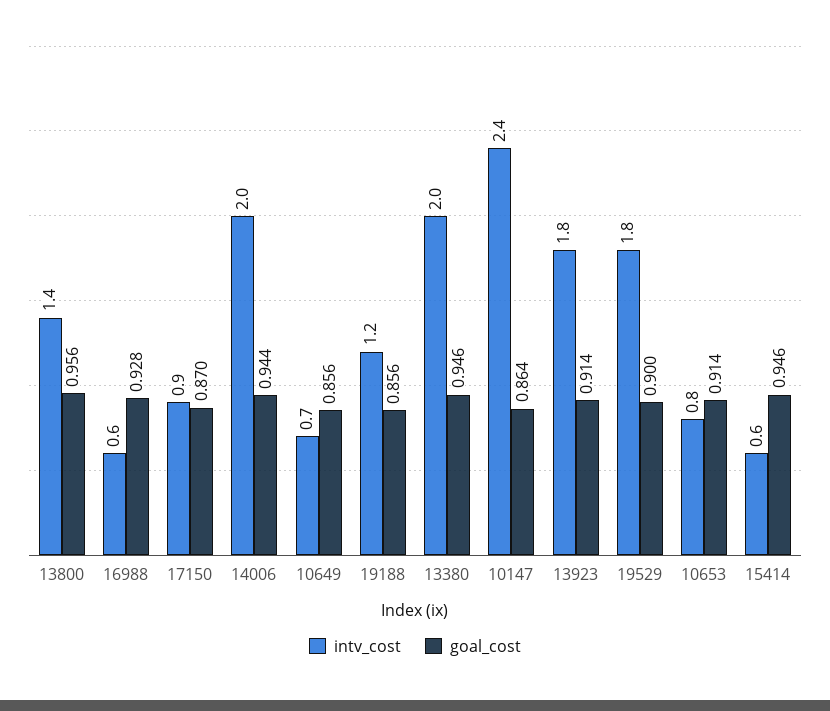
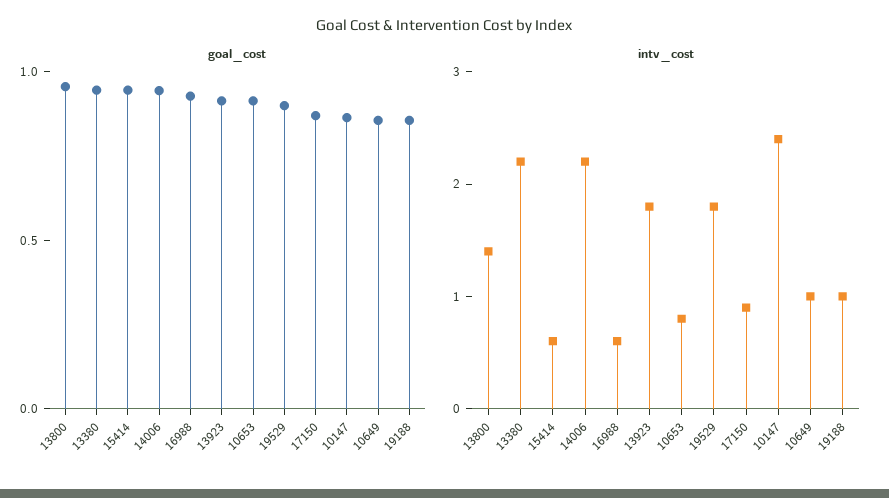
intv_cost, 14006: 2 -> 2.2
intv_cost, 10649: 0.7 -> 1
intv_cost, 19188: 1.2 -> 1
intv_cost, 13380: 2 -> 2.2

